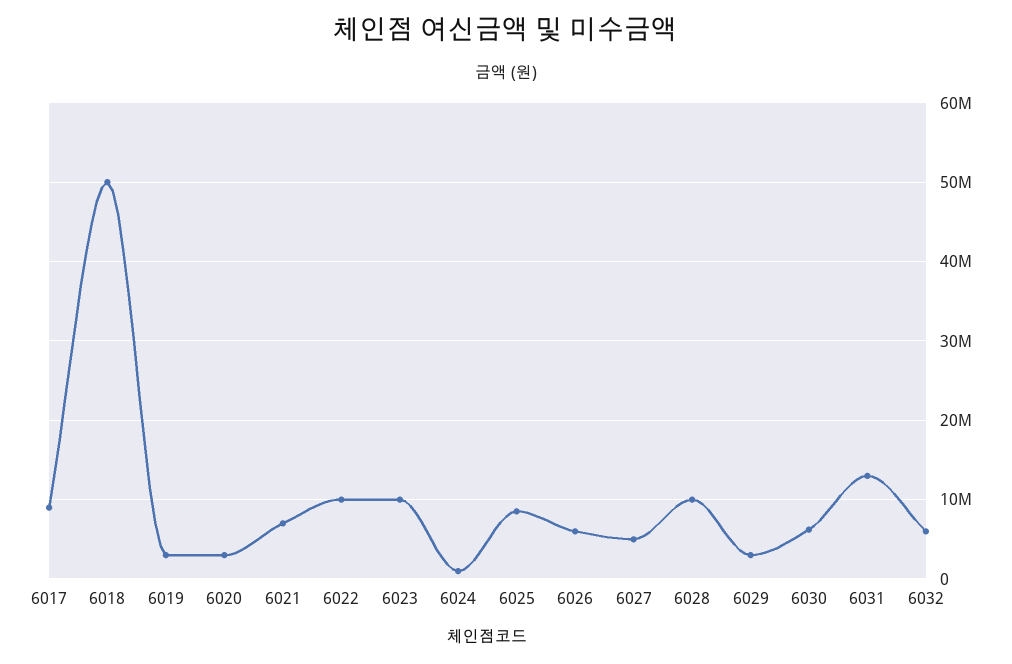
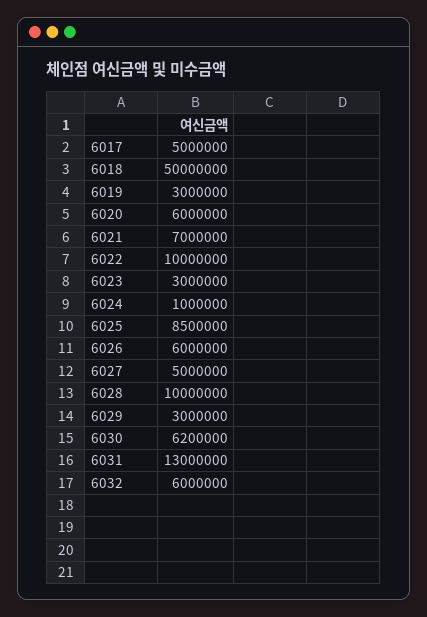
6017: 9000000 -> 5000000
6020: 3000000 -> 6000000
6023: 10000000 -> 3000000

